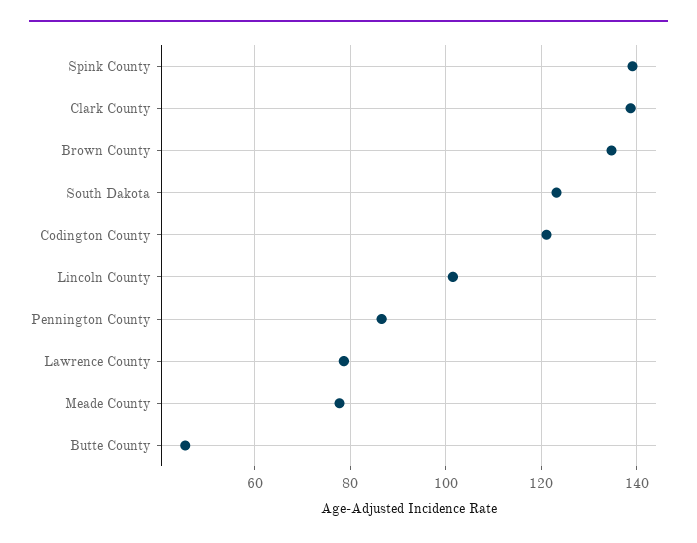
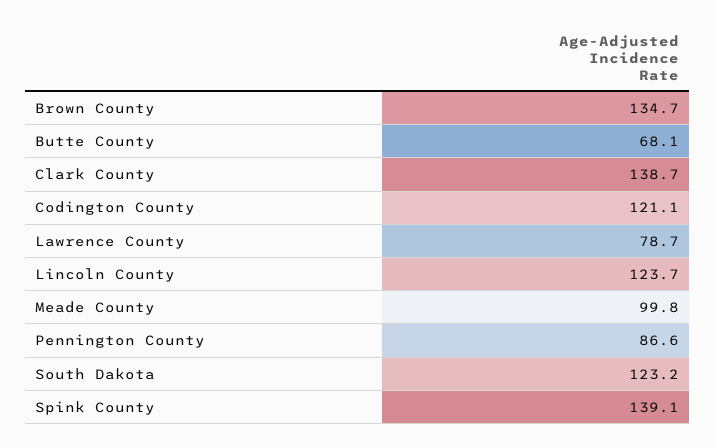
Lincoln County: 102 -> 123.7
Meade County: 78 -> 99.8
Butte County: 46 -> 68.1

